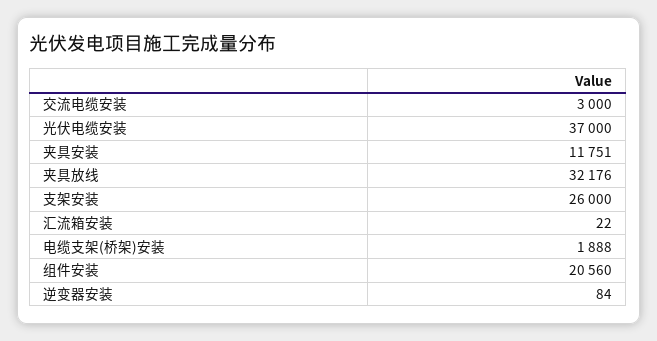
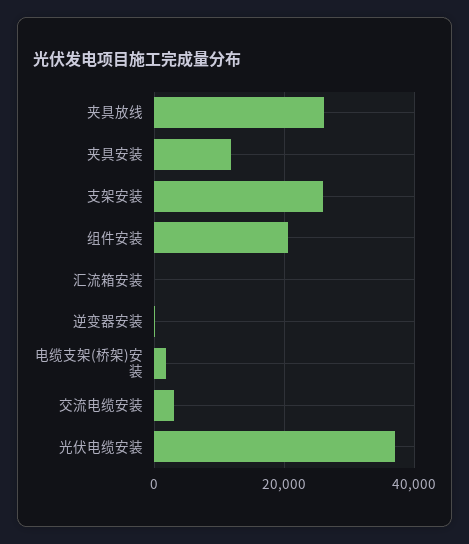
夹具放线: 32176 -> 26000

